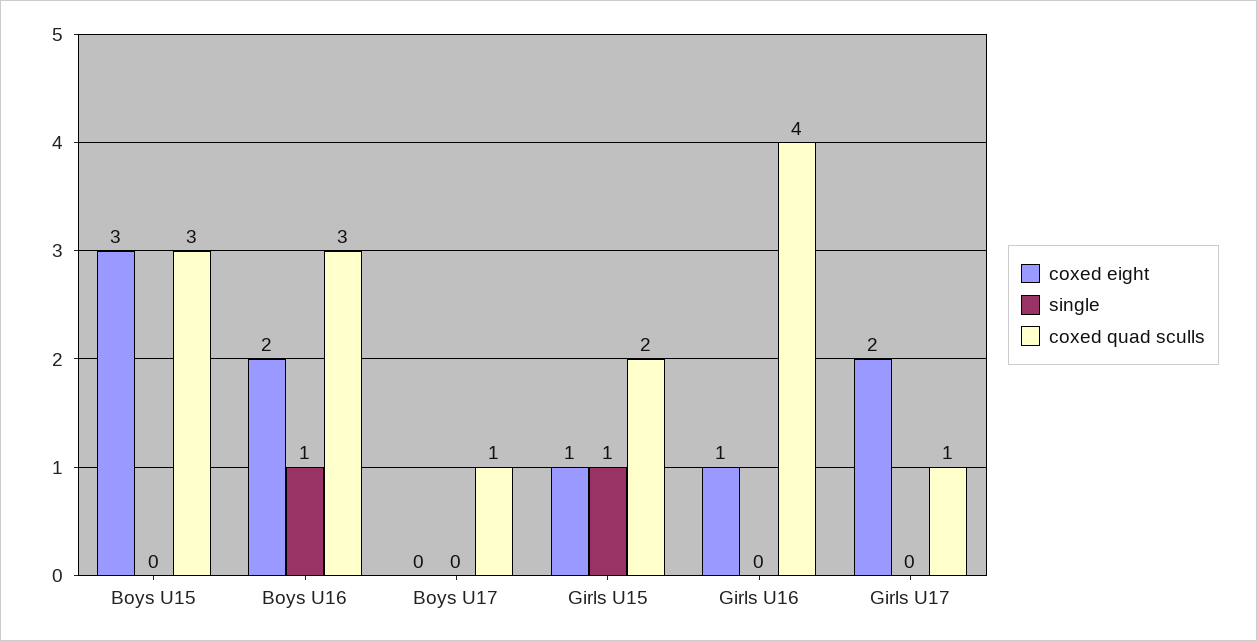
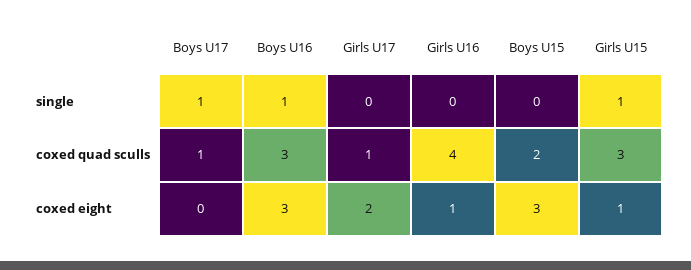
coxed quad sculls, Boys U15: 3 -> 2
coxed eight, Boys U16: 2 -> 3
single, Boys U17: 0 -> 1
coxed quad sculls, Girls U15: 2 -> 3

